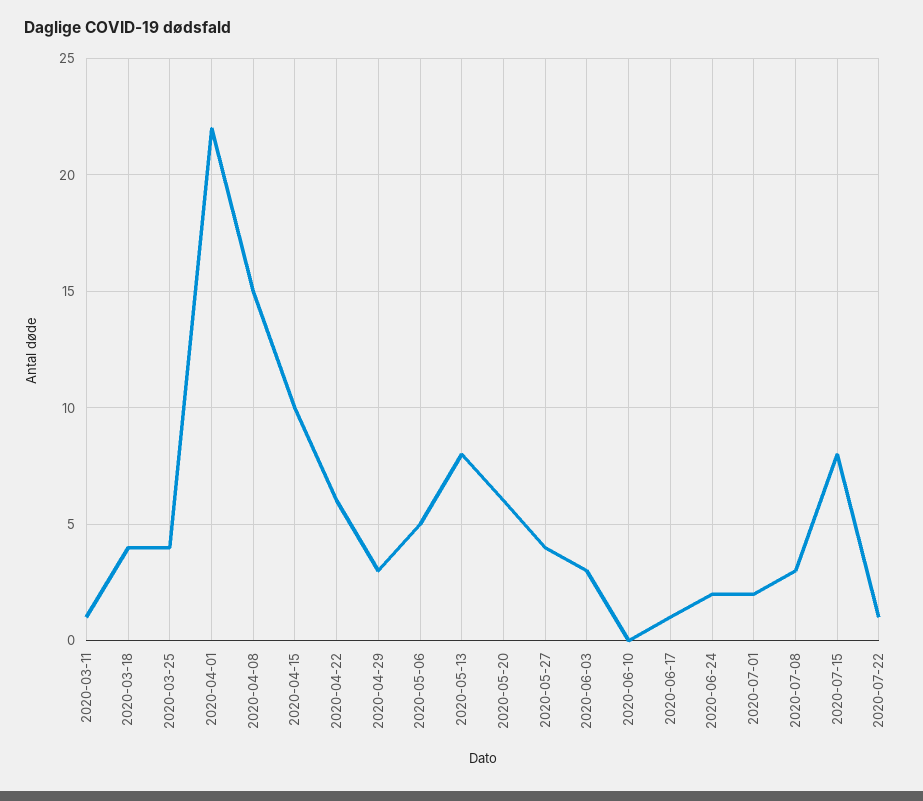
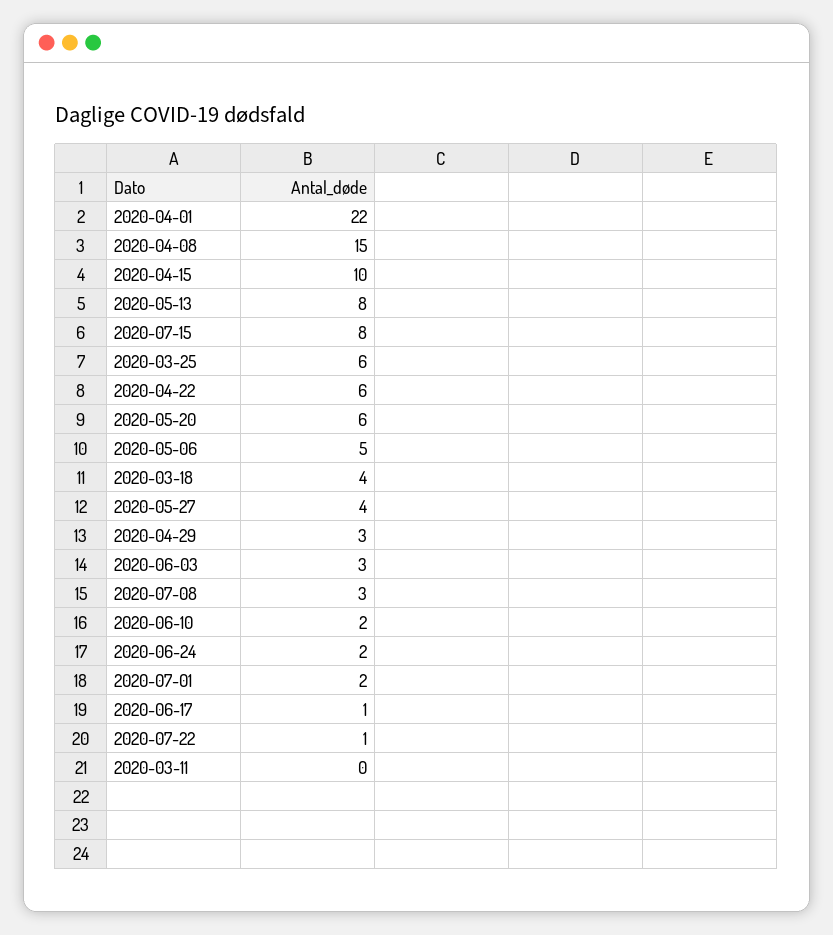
2020-03-11: 1 -> 0
2020-03-25: 4 -> 6
2020-06-10: 0 -> 2

